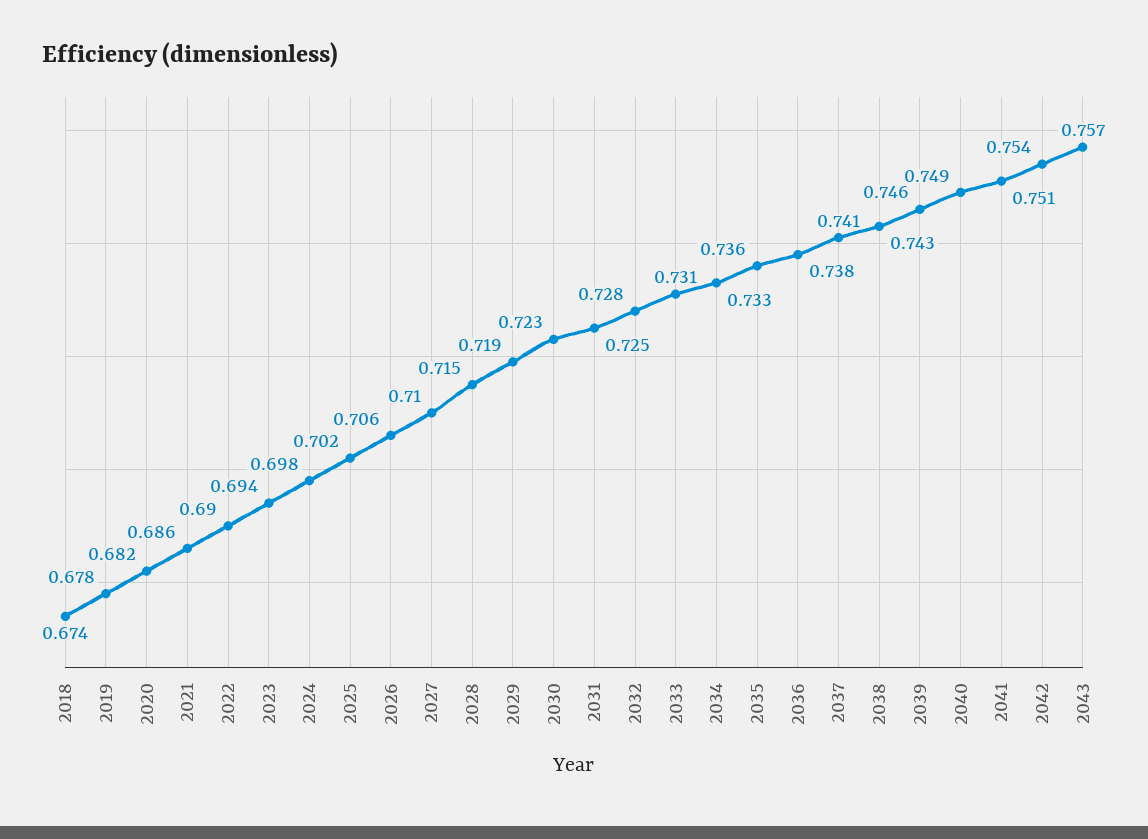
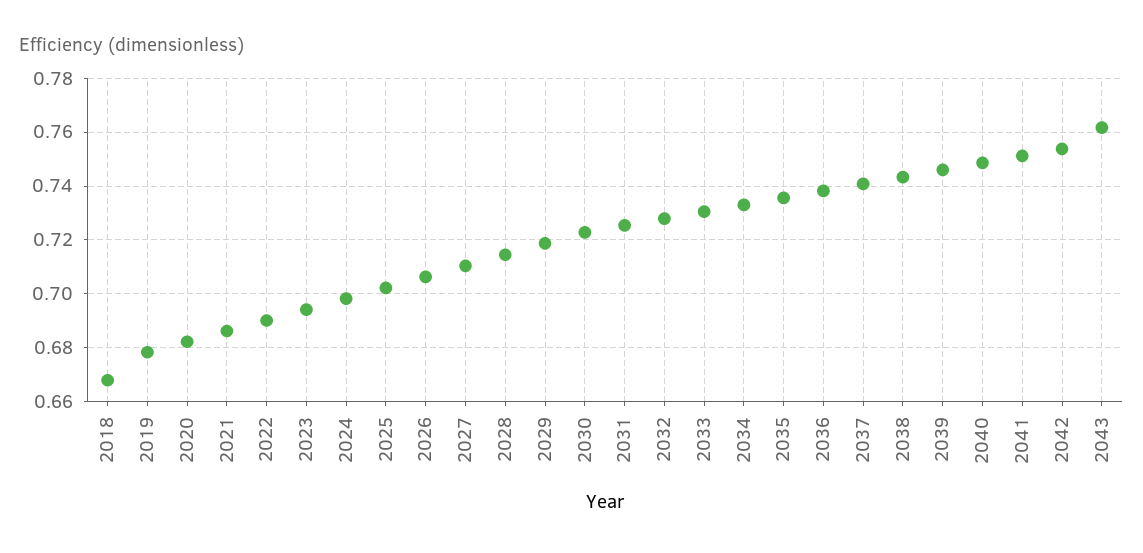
2018: 0.674 -> 0.6675
2043: 0.757 -> 0.7625

